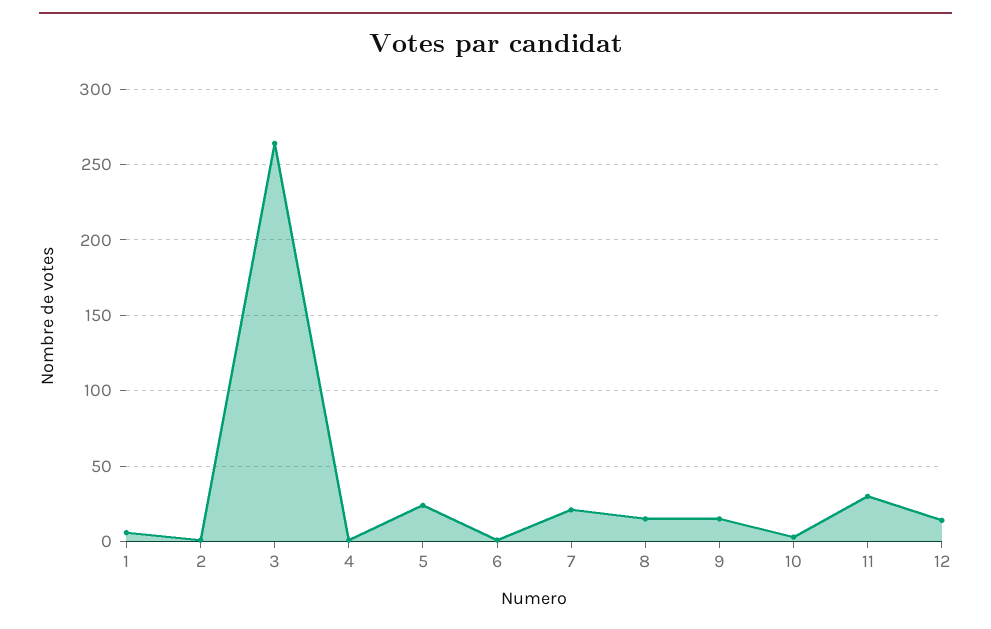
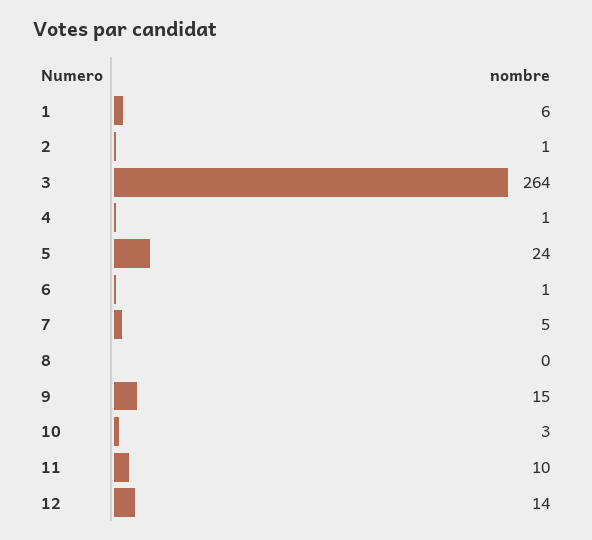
7: 20 -> 5
8: 15 -> 0
11: 30 -> 10

